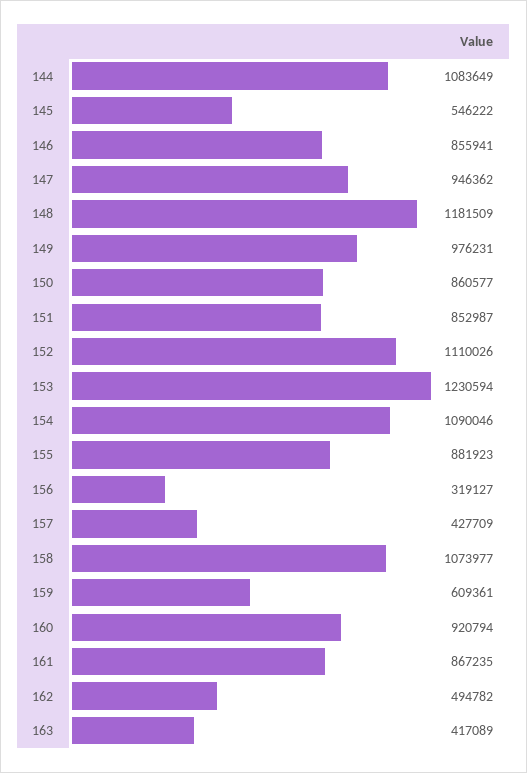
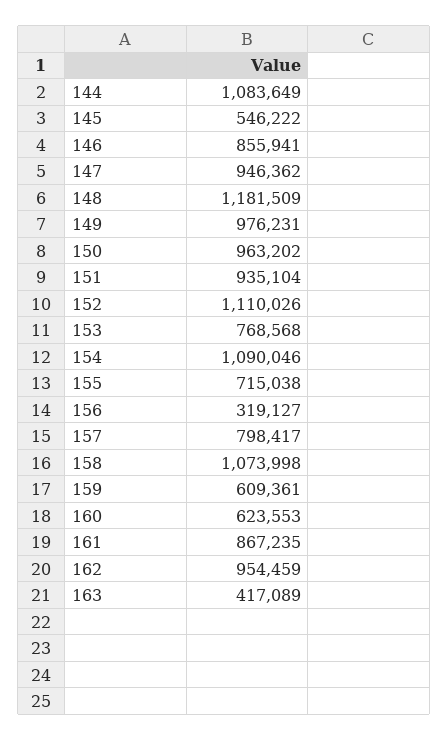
150: 860577 -> 963202
151: 852987 -> 935104
153: 1230594 -> 768568
155: 881923 -> 715038
157: 427709 -> 798417
158: 1073977 -> 1073998
160: 920794 -> 623553
162: 494782 -> 954459

